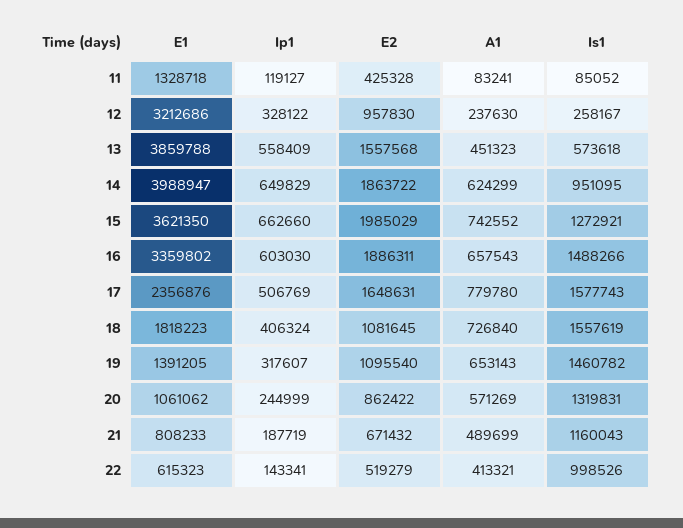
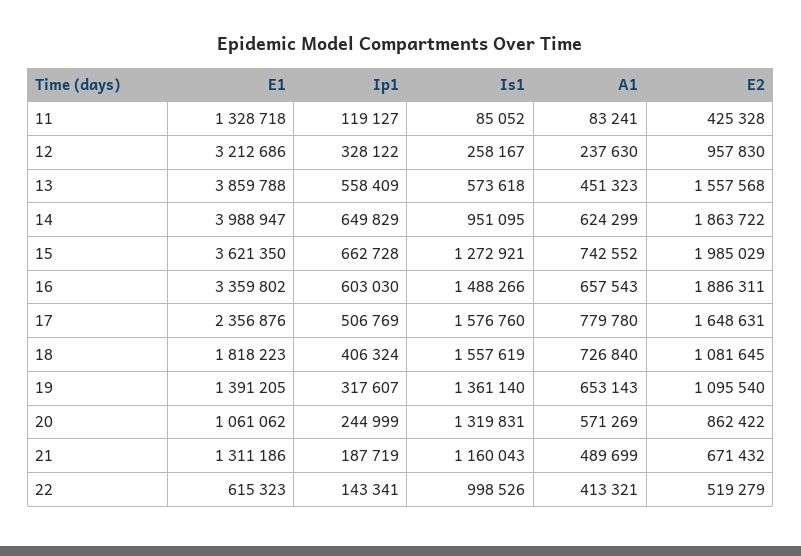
Ip1, 15: 662660 -> 662728
Is1, 17: 1577743 -> 1576760
Is1, 19: 1460782 -> 1361140
E1, 21: 808233 -> 1311186

